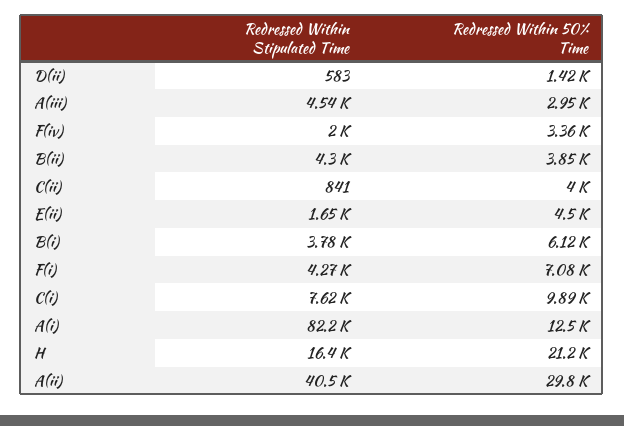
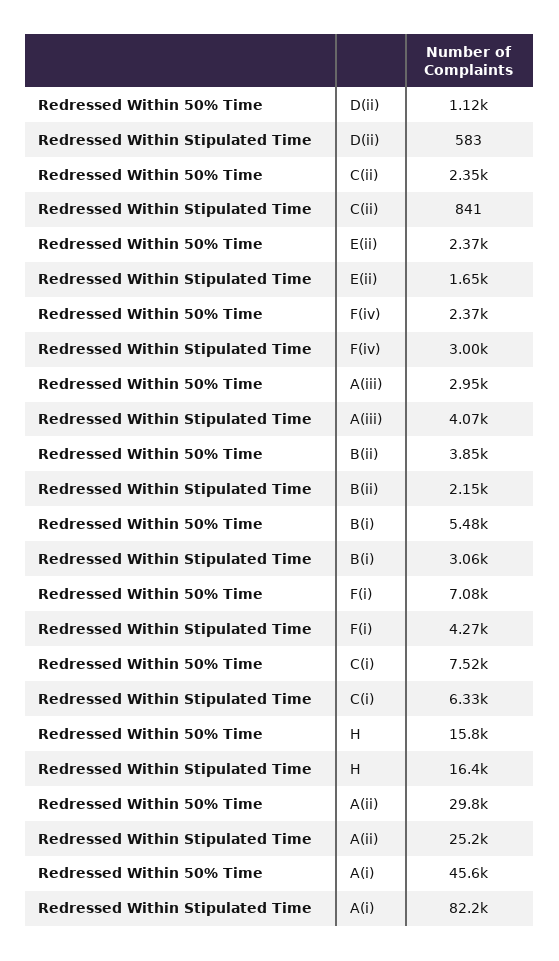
Redressed Within 50% Time, D(ii): 1420 -> 1120
Redressed Within Stipulated Time, A(iii): 4540 -> 4070
Redressed Within Stipulated Time, F(iv): 2000 -> 3000
Redressed Within 50% Time, F(iv): 3360 -> 2370
Redressed Within Stipulated Time, B(ii): 4300 -> 2150
Redressed Within 50% Time, C(ii): 4000 -> 2350
Redressed Within 50% Time, E(ii): 4500 -> 2370
Redressed Within Stipulated Time, B(i): 3780 -> 3060
Redressed Within 50% Time, B(i): 6120 -> 5480
Redressed Within Stipulated Time, C(i): 7620 -> 6330
Redressed Within 50% Time, C(i): 9890 -> 7520
Redressed Within 50% Time, A(i): 12500 -> 45600
Redressed Within 50% Time, H: 21200 -> 15800
Redressed Within Stipulated Time, A(ii): 40500 -> 25200

